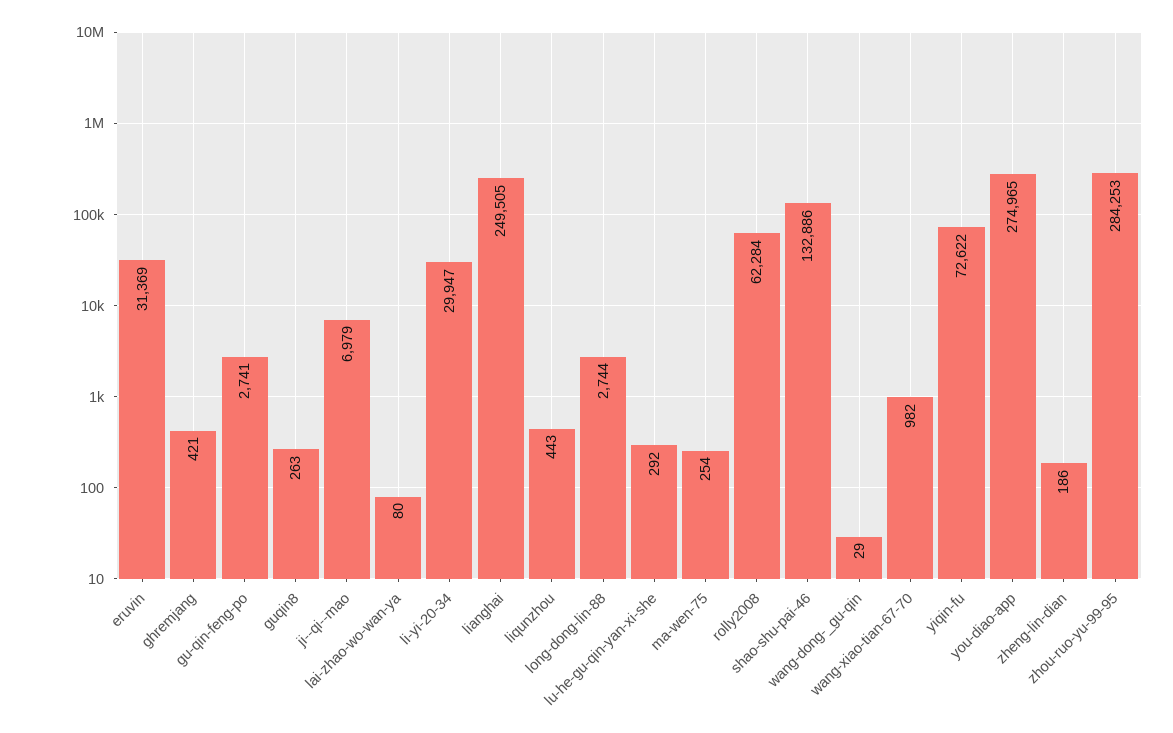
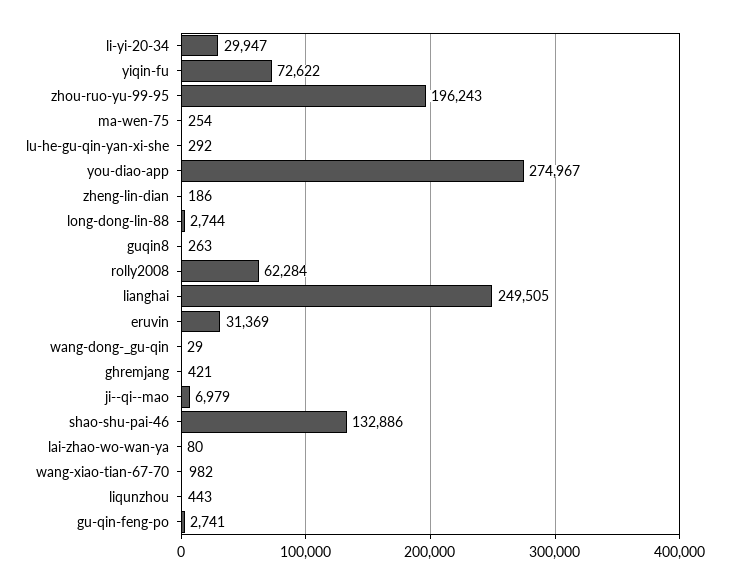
you-diao-app: 274965 -> 274967
zhou-ruo-yu-99-95: 284253 -> 196243

